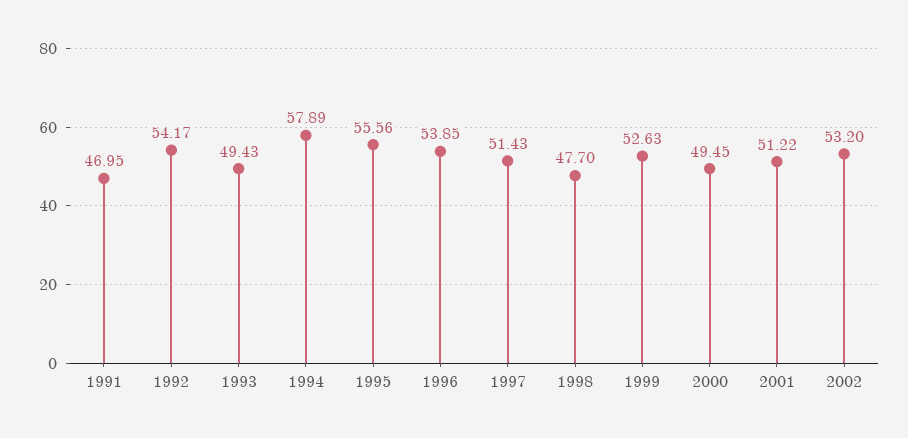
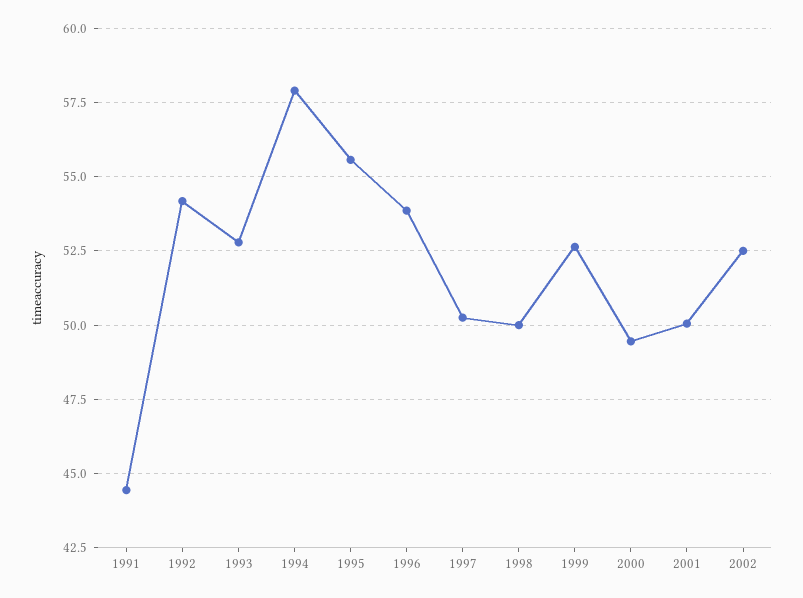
1991: 46.95 -> 44.5
1993: 49.43 -> 52.75
1997: 51.43 -> 50.25
1998: 47.7 -> 50
2001: 51.22 -> 50
2002: 53.2 -> 52.5

